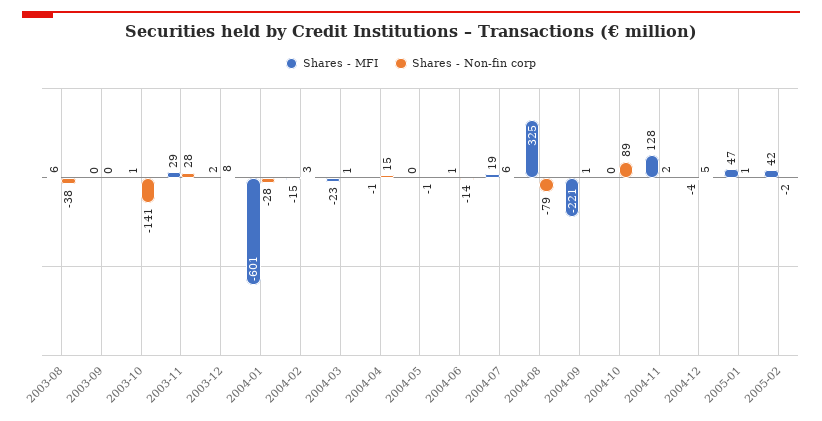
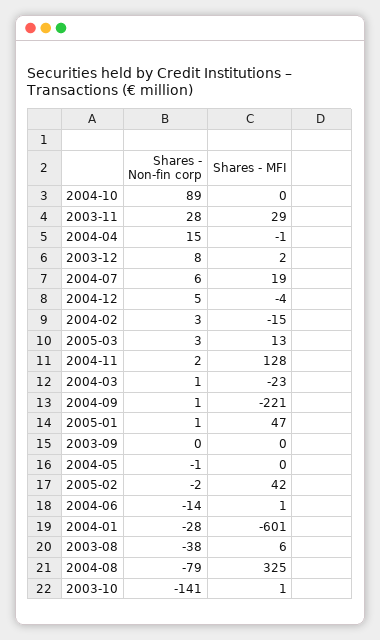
Shares - Non-fin corp, 2005-03: none -> 3
Shares - MFI, 2005-03: none -> 13

